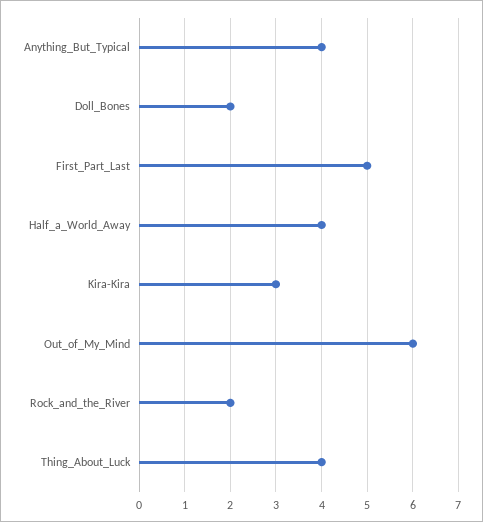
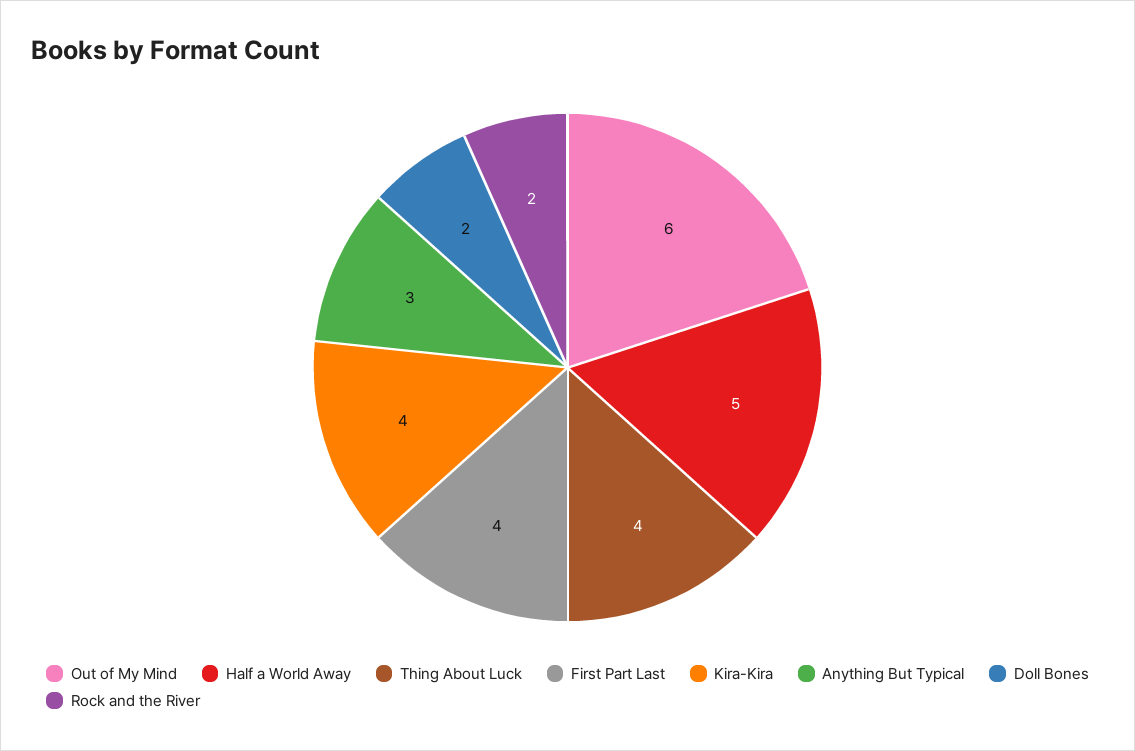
Anything_But_Typical: 4 -> 3
First_Part_Last: 5 -> 4
Half_a_World_Away: 4 -> 5
Kira-Kira: 3 -> 4

